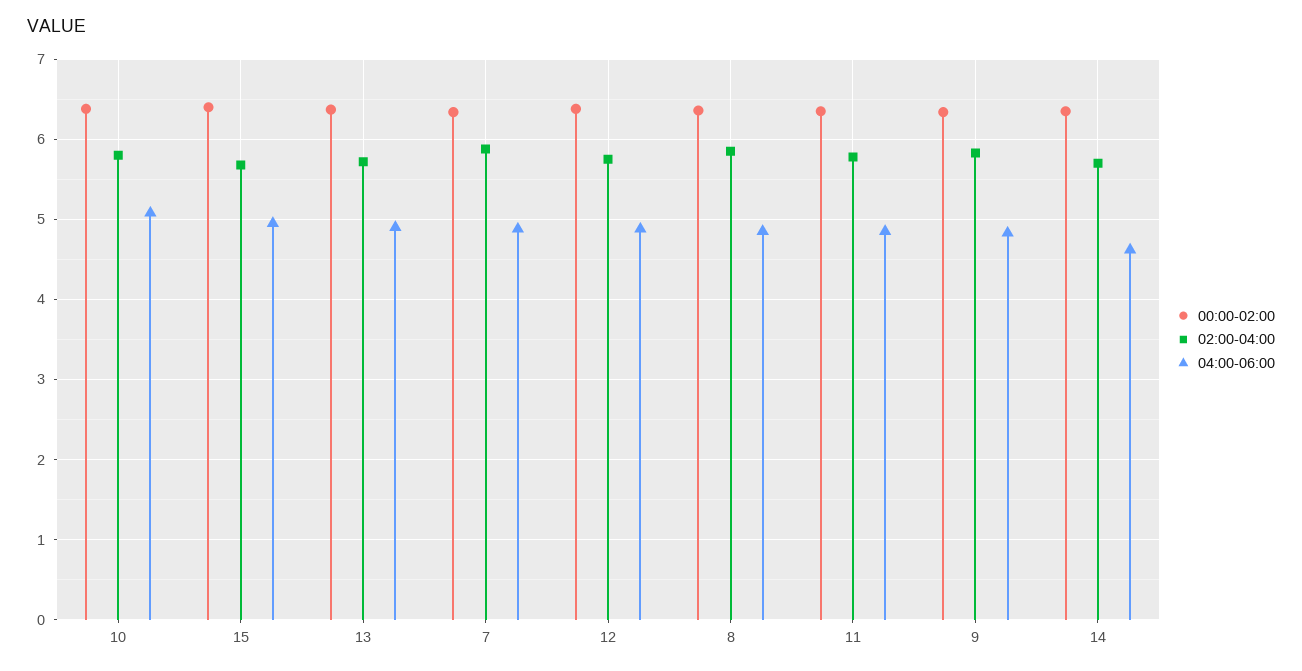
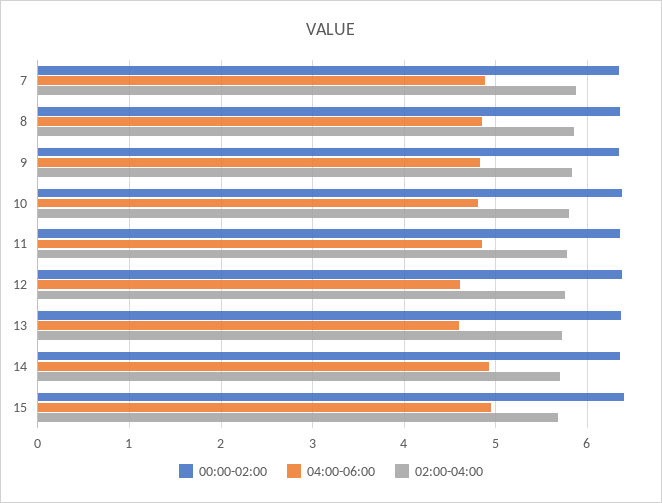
04:00-06:00, 10: 5.1 -> 4.8
04:00-06:00, 13: 4.9 -> 4.6
04:00-06:00, 12: 4.9 -> 4.6
04:00-06:00, 14: 4.6 -> 4.9

